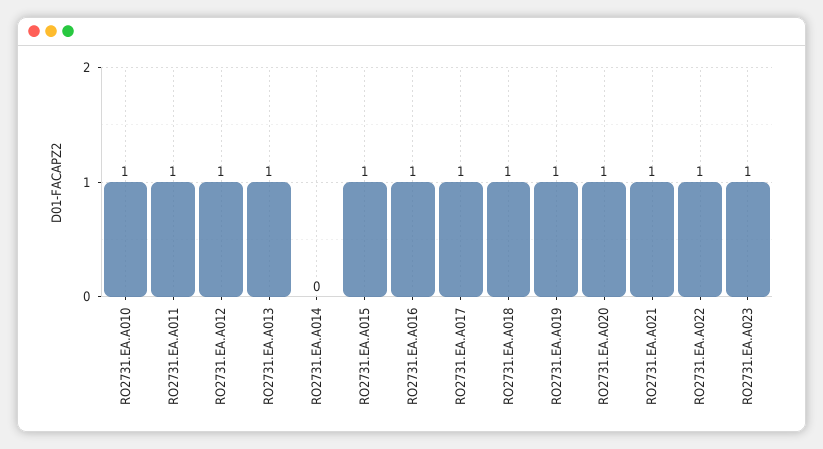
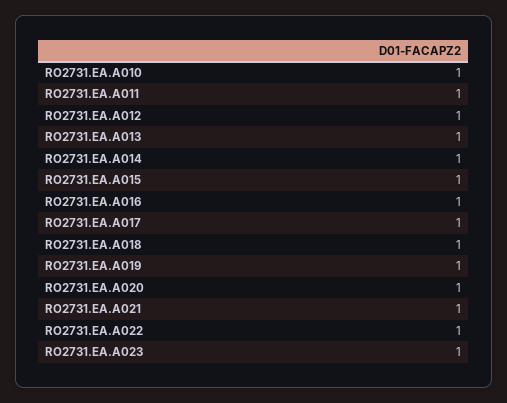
RO2731.EA.A014: 0 -> 1

